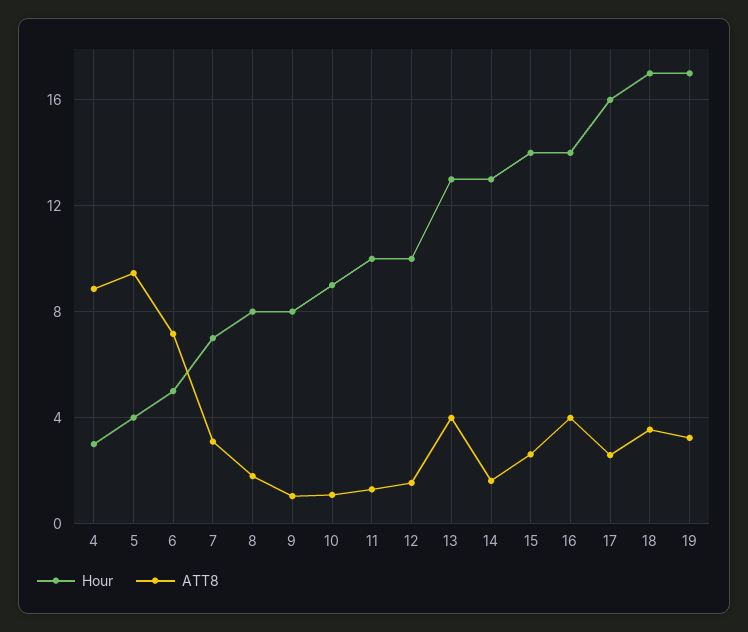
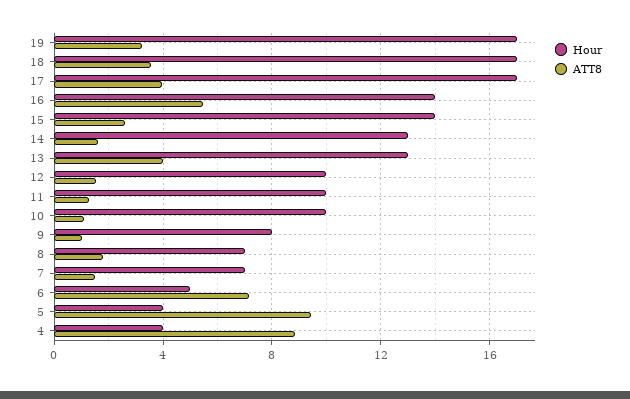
Hour, 4: 3 -> 4
ATT8, 7: 3 -> 1.5
Hour, 8: 8 -> 7
Hour, 10: 9 -> 10
ATT8, 16: 4 -> 5.5
Hour, 17: 16 -> 17
ATT8, 17: 2.5 -> 4

